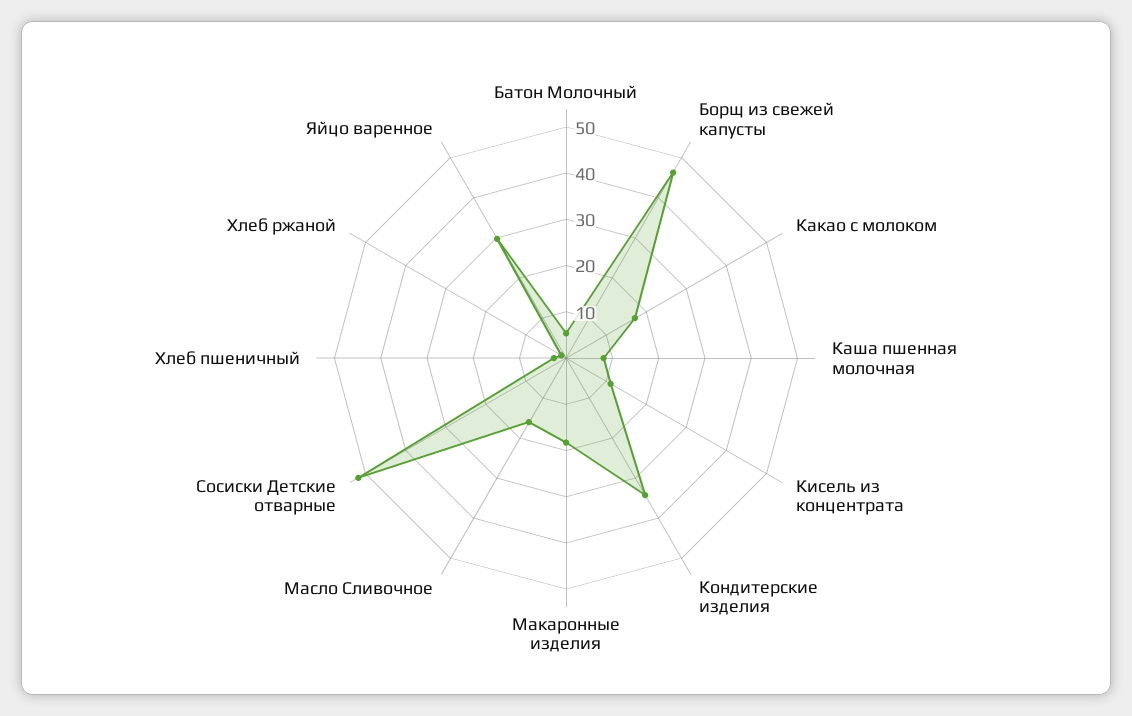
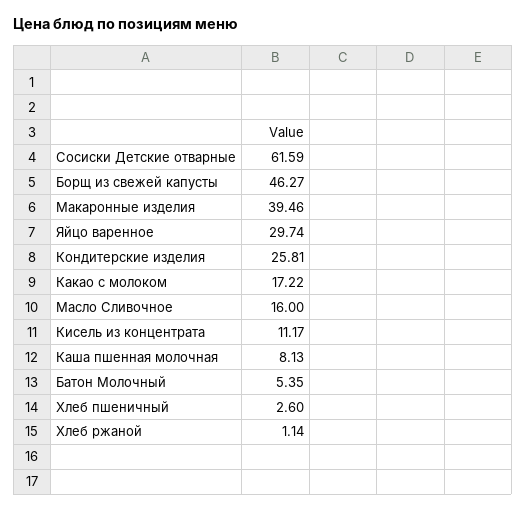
Кондитерские изделия: 34 -> 25.81
Макаронные изделия: 18 -> 39.46
Сосиски Детские отварные: 52 -> 61.59

